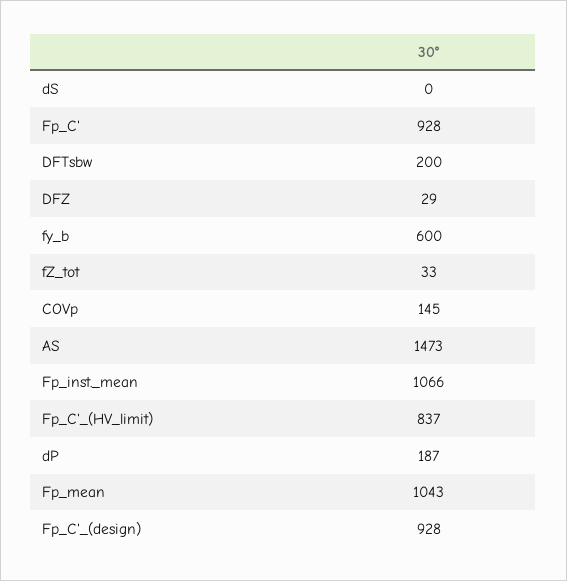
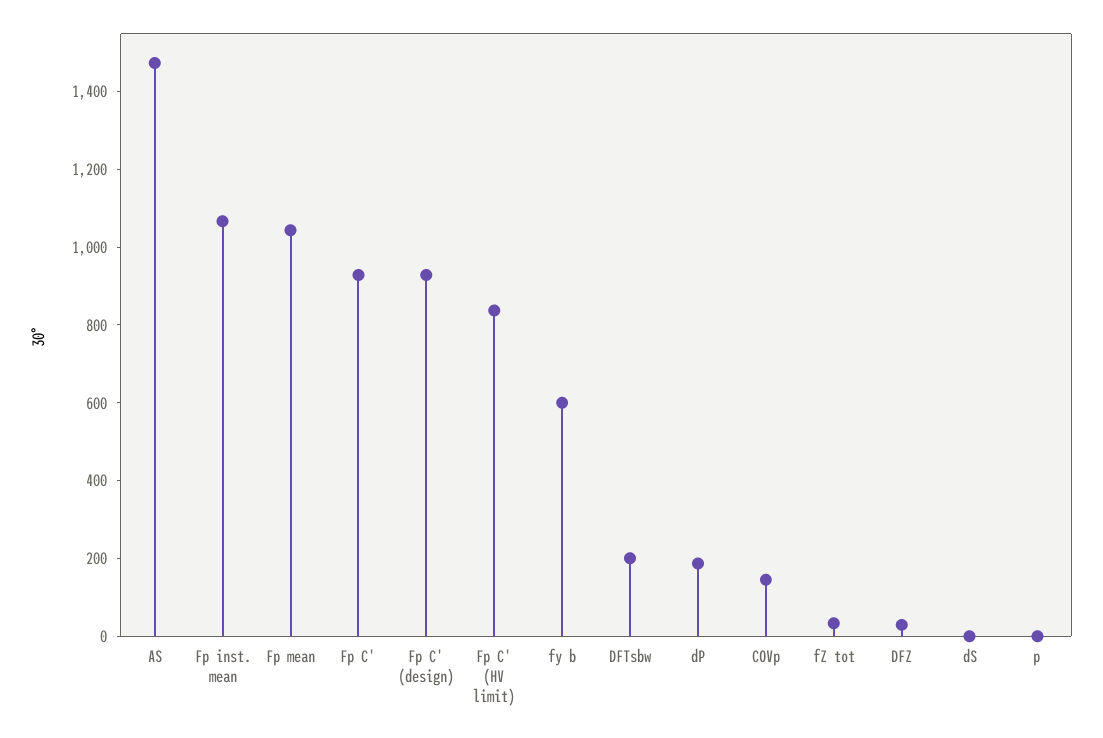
p: none -> 0

